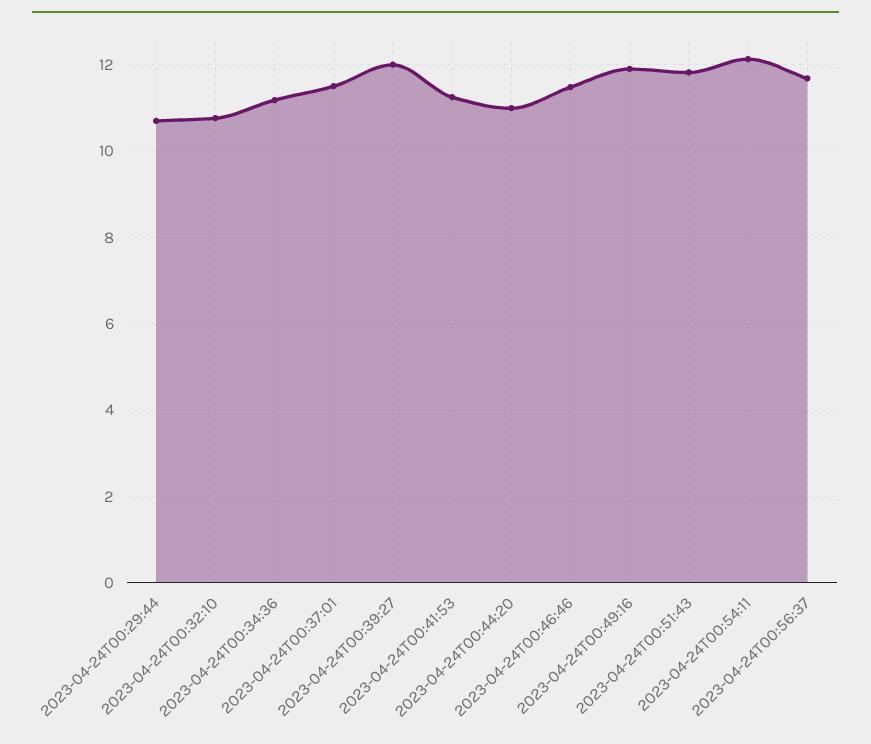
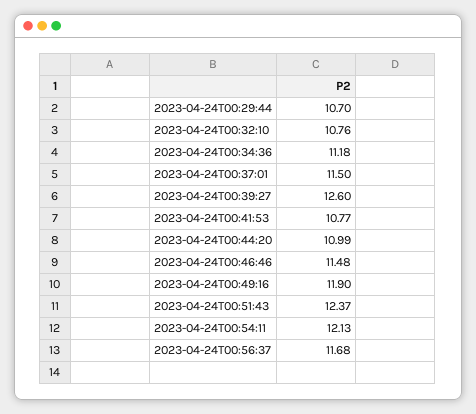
2023-04-24T00:39:27: 12 -> 12.6
2023-04-24T00:41:53: 11.2 -> 10.77
2023-04-24T00:51:43: 11.8 -> 12.37

